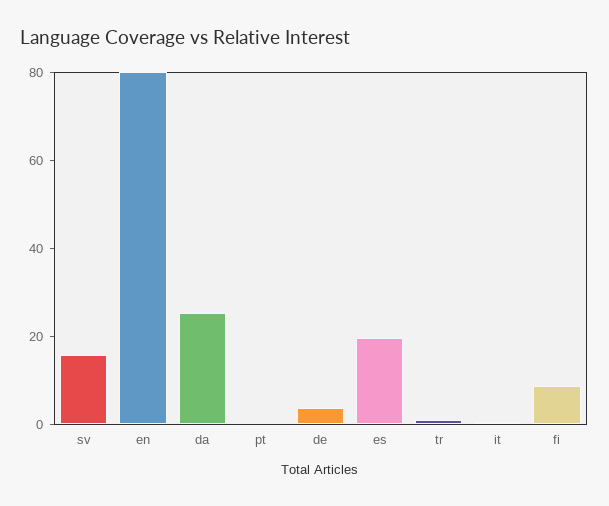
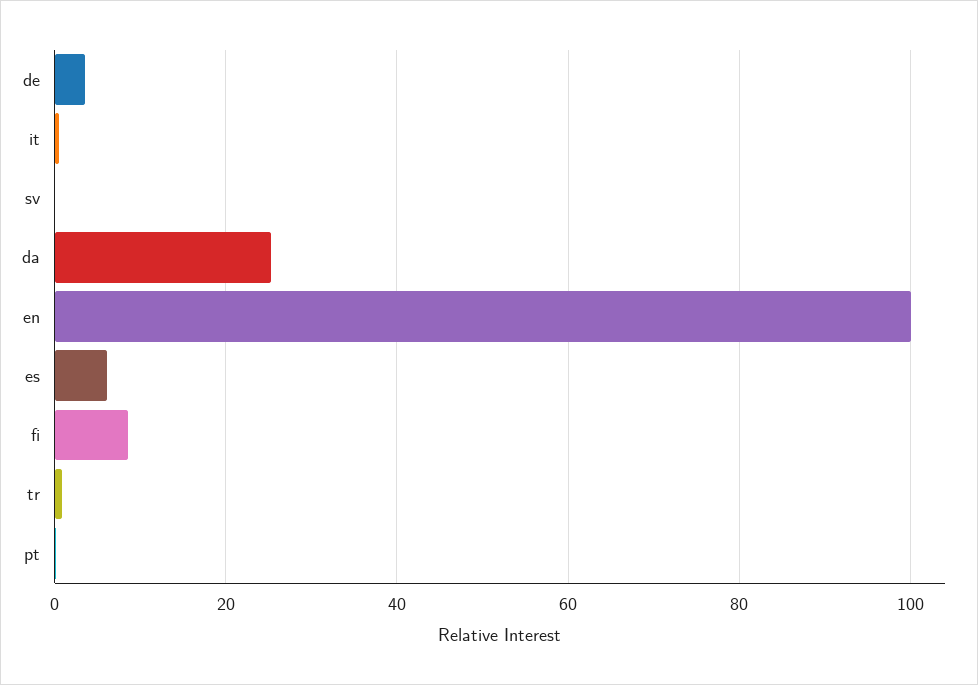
sv: 15 -> 0
en: 80 -> 100
es: 20 -> 6

